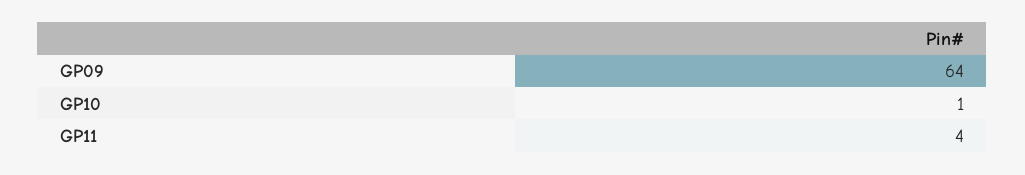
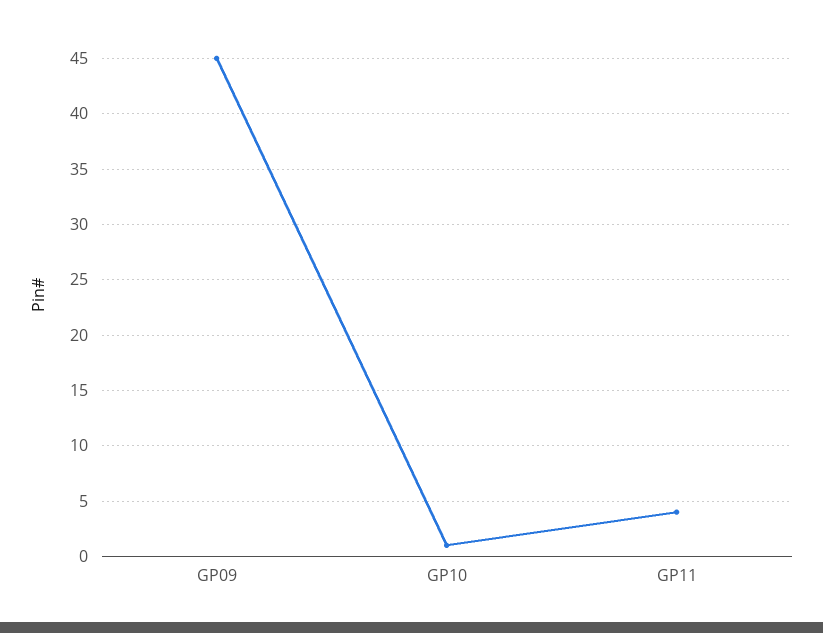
GP09: 64 -> 45

